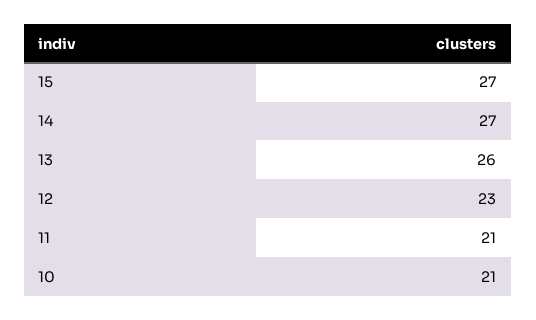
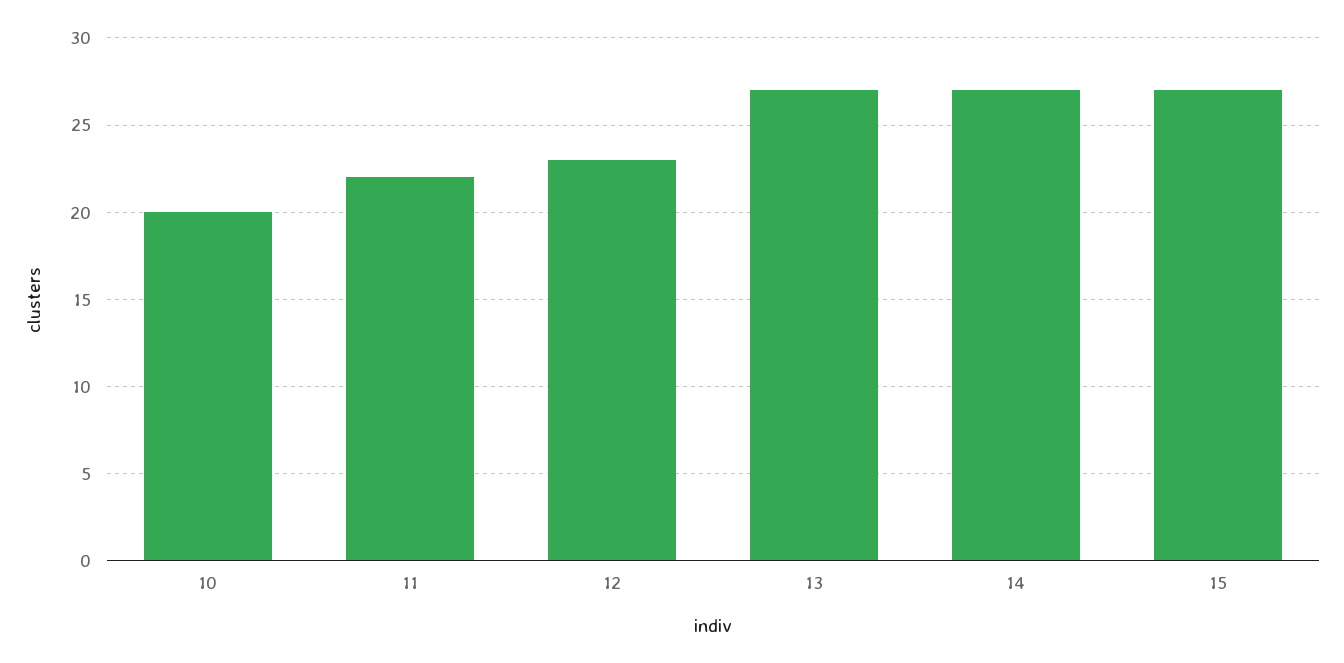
13: 26 -> 27
11: 21 -> 22
10: 21 -> 20

